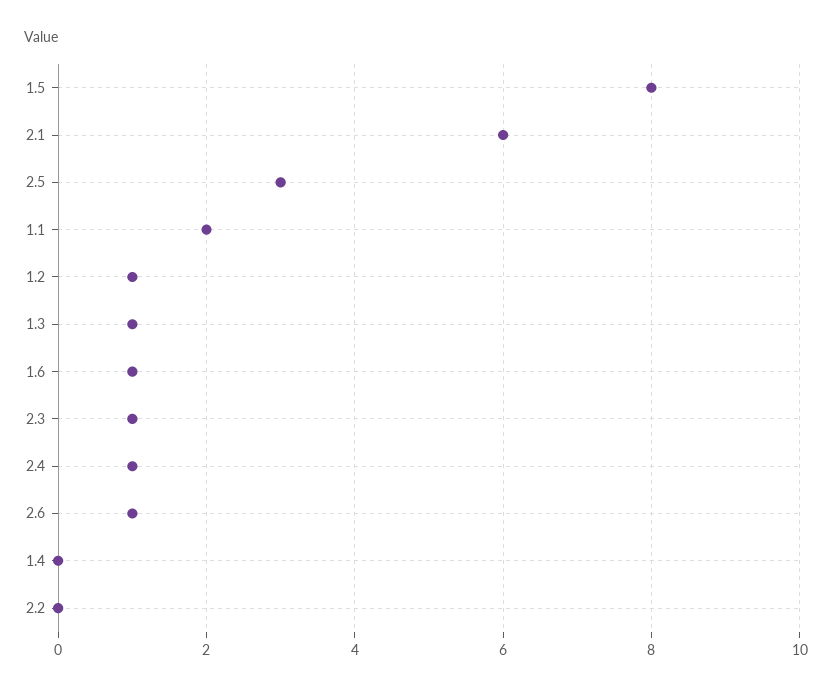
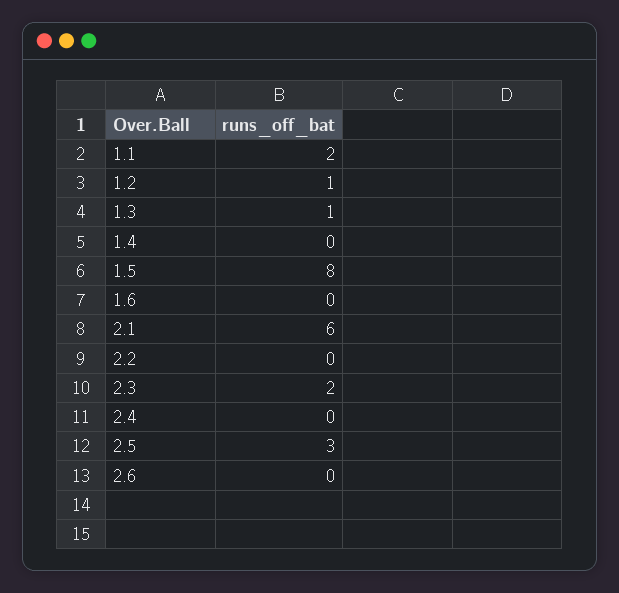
1.6: 1 -> 0
2.3: 1 -> 2
2.4: 1 -> 0
2.6: 1 -> 0

